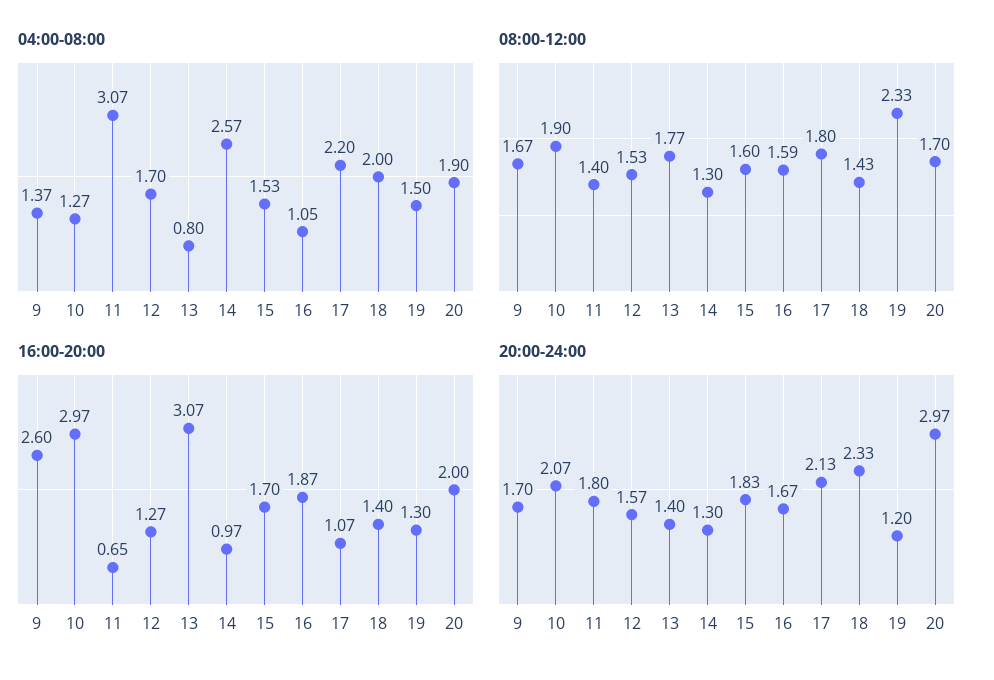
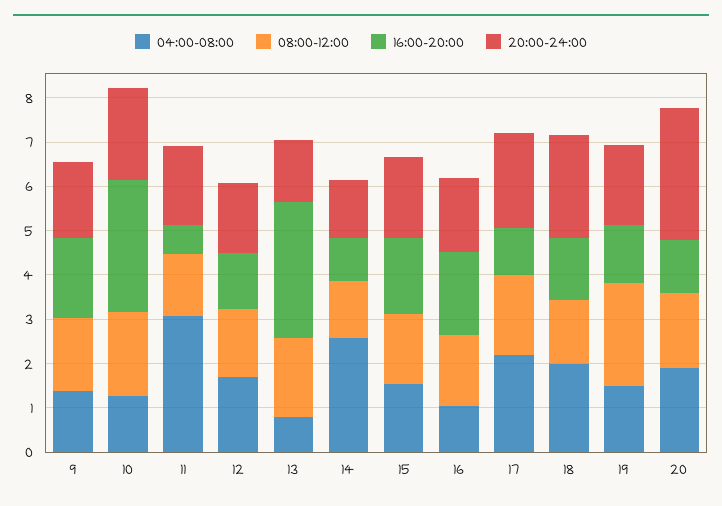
16:00-20:00, 9: 2.6 -> 1.8
16:00-20:00, 20: 2 -> 1.2
20:00-24:00, 19: 1.2 -> 1.8

